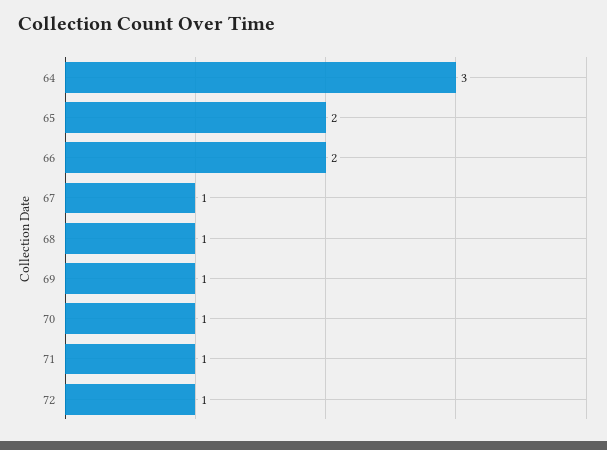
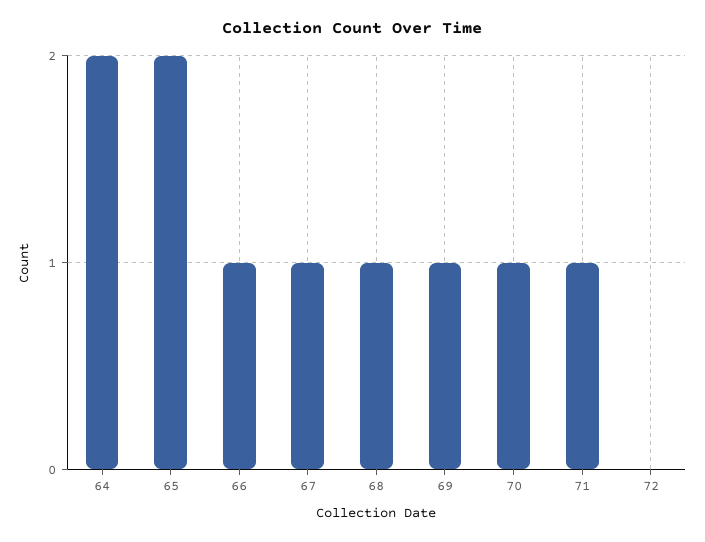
64: 3 -> 2
66: 2 -> 1
72: 1 -> 0

